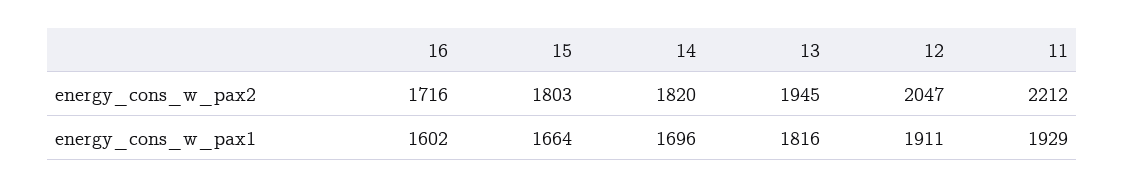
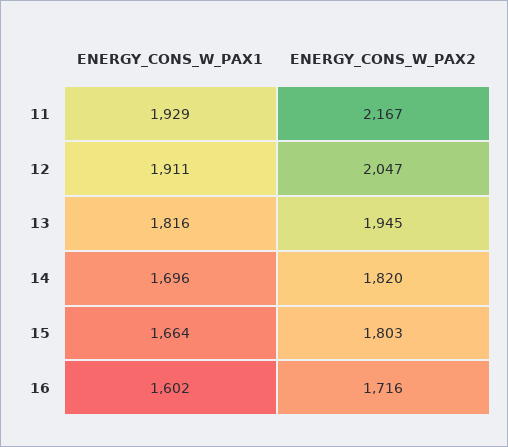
11, energy_cons_w_pax2: 2212 -> 2167

